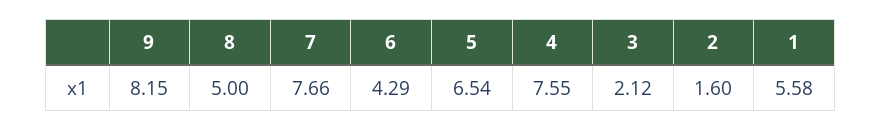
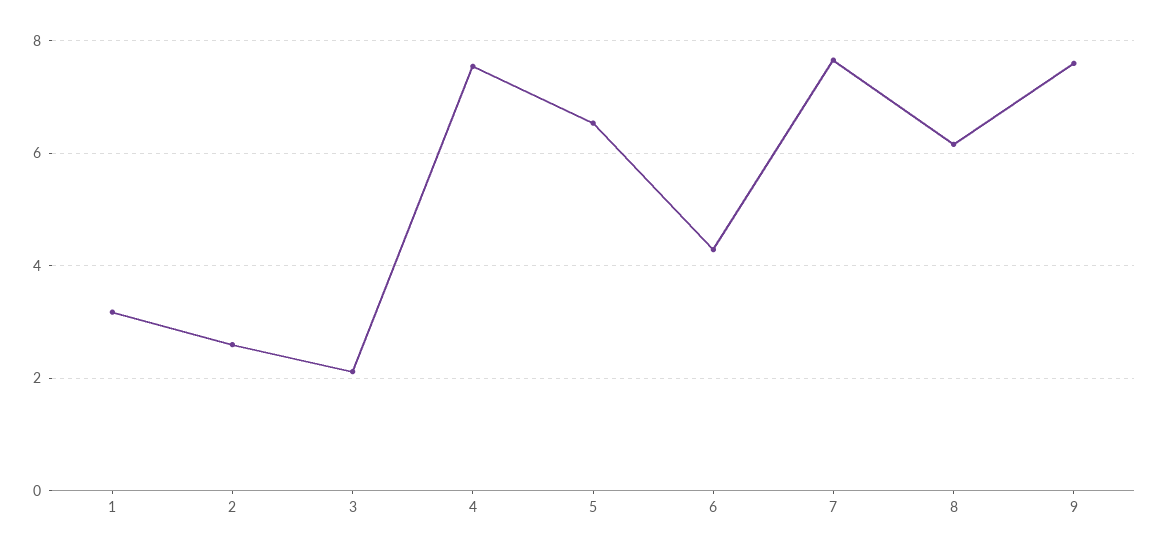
9: 8.15 -> 7.6
8: 5 -> 6.2
2: 1.6 -> 2.6
1: 5.58 -> 3.2

